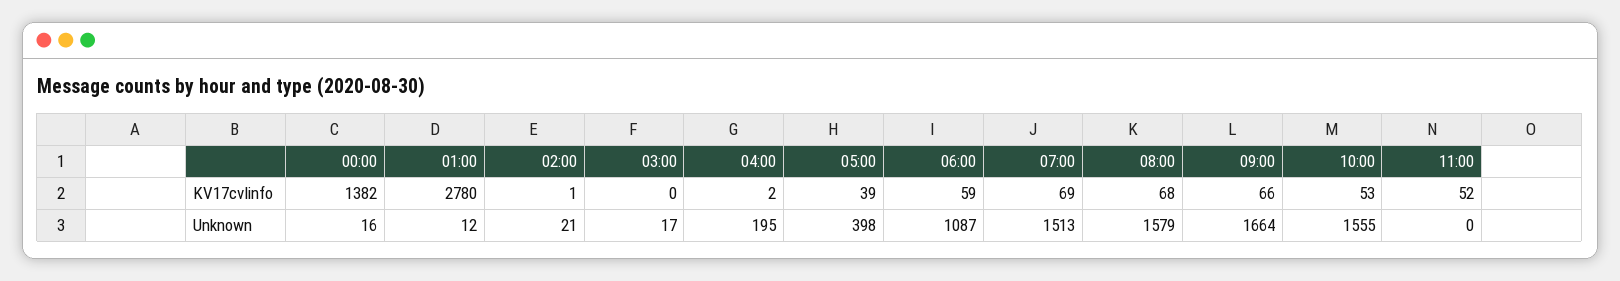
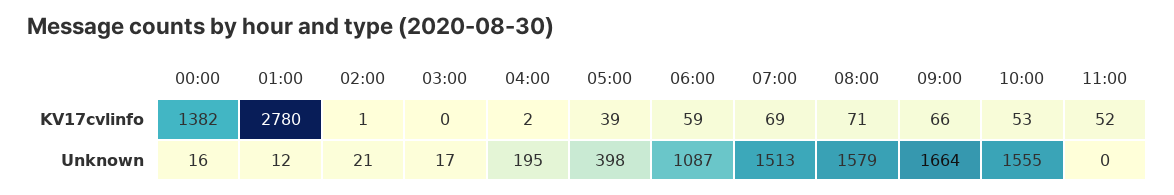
08:00, KV17cvlinfo: 68 -> 71

